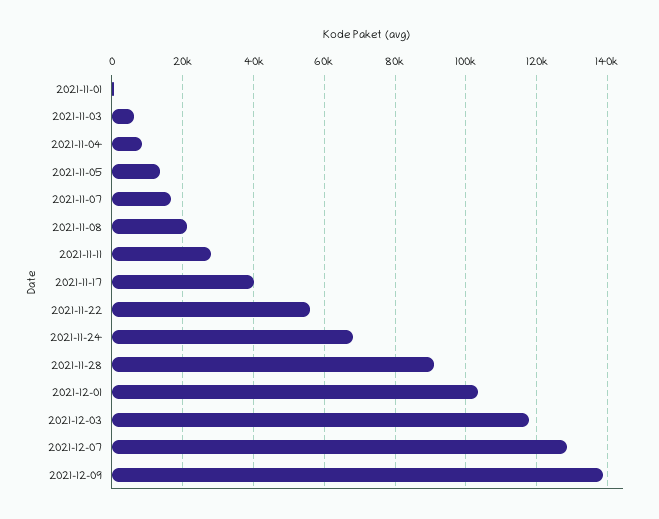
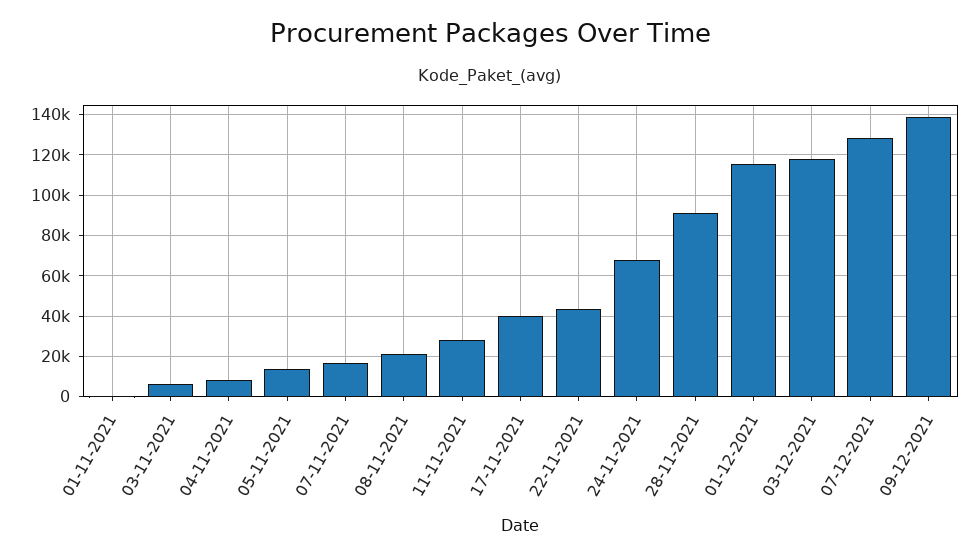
2021-11-22: 56000 -> 45000
2021-12-01: 104000 -> 115000

